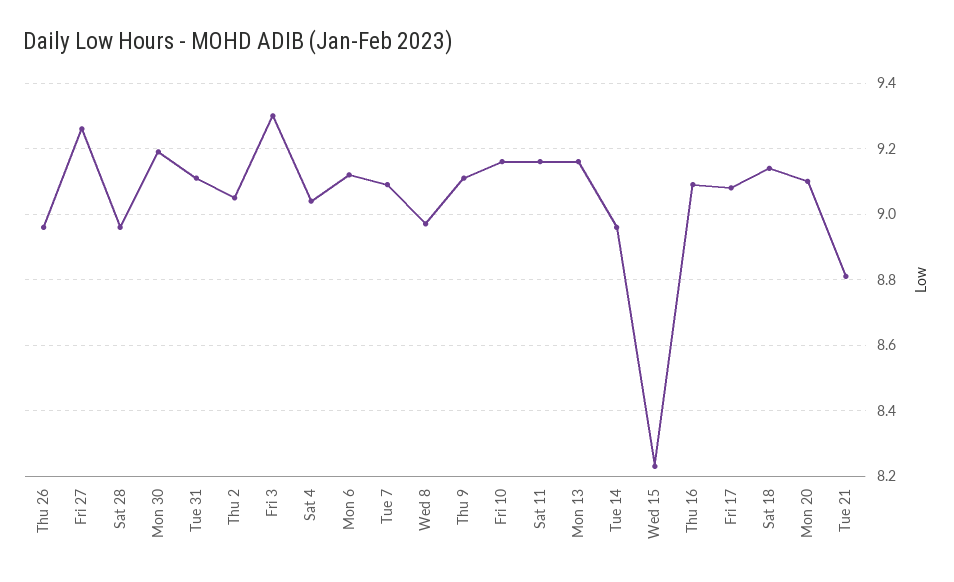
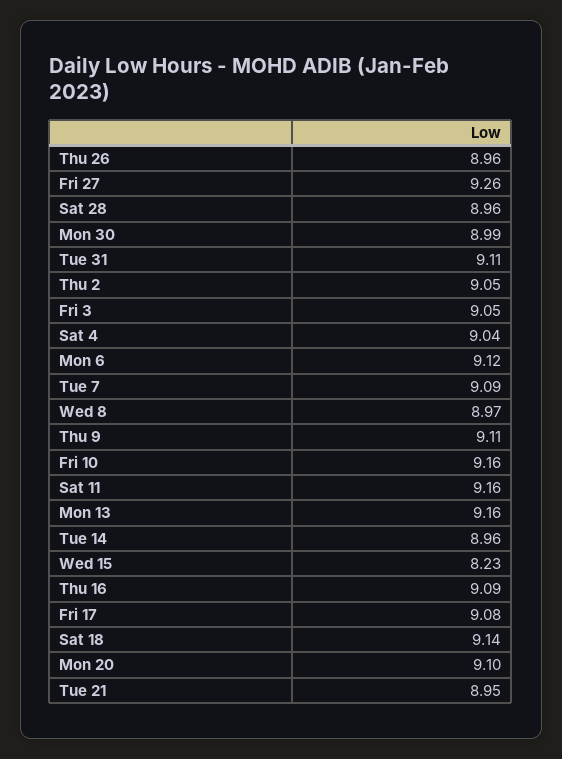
Mon 30: 9.2 -> 8.99
Fri 3: 9.3 -> 9.05
Tue 21: 8.8 -> 8.95

